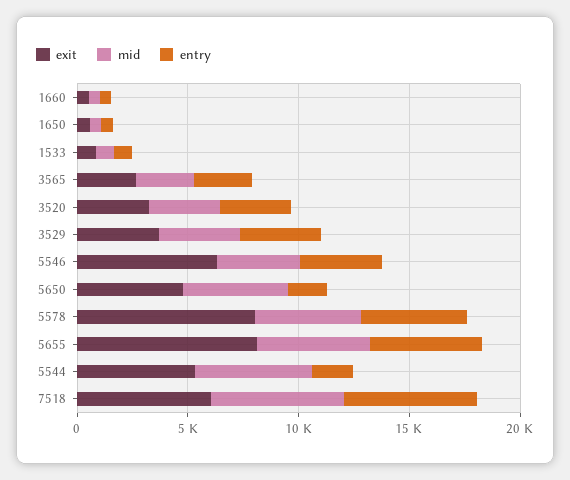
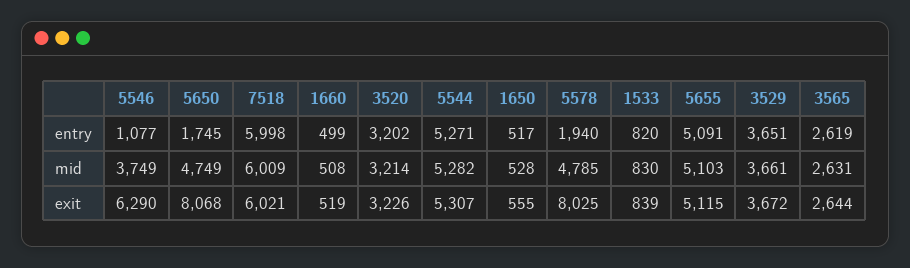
entry, 5546: 4000 -> 1077
exit, 5650: 5000 -> 8068
entry, 5578: 5000 -> 1940
exit, 5655: 8000 -> 5115
entry, 5544: 2000 -> 5271

